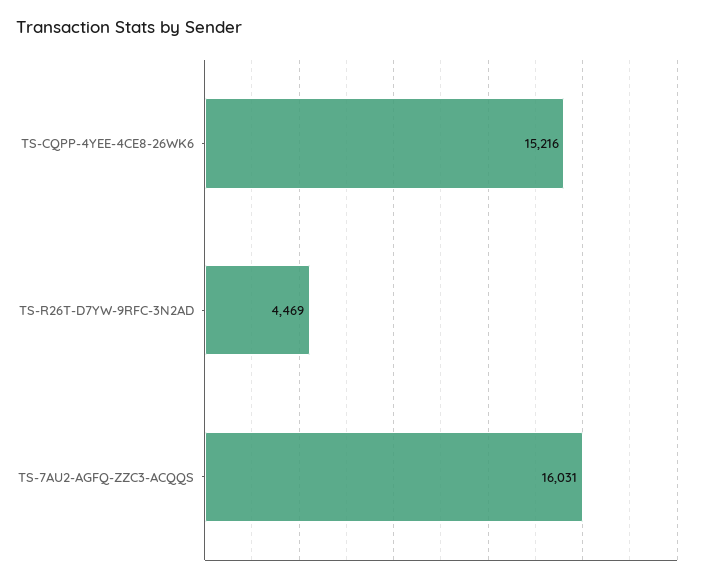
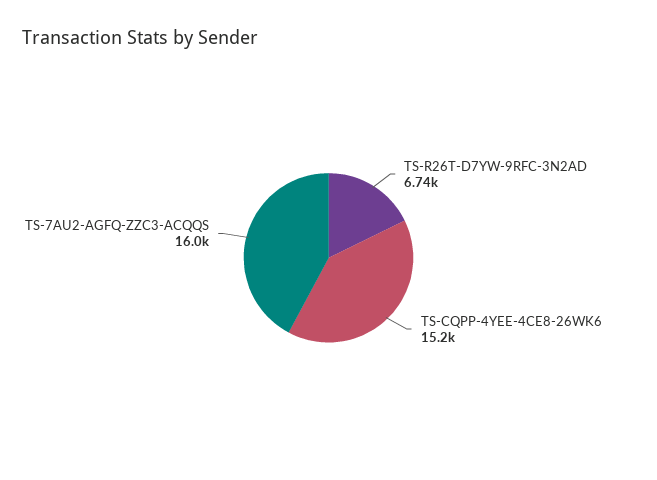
TS-R26T-D7YW-9RFC-3N2AD: 4469 -> 6740

